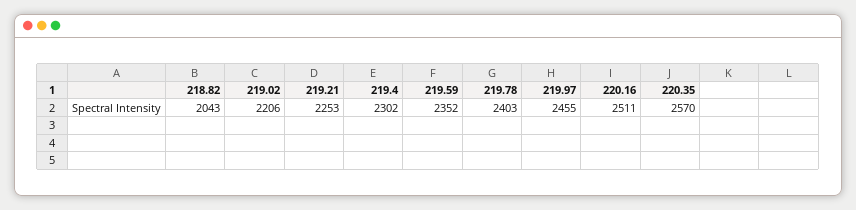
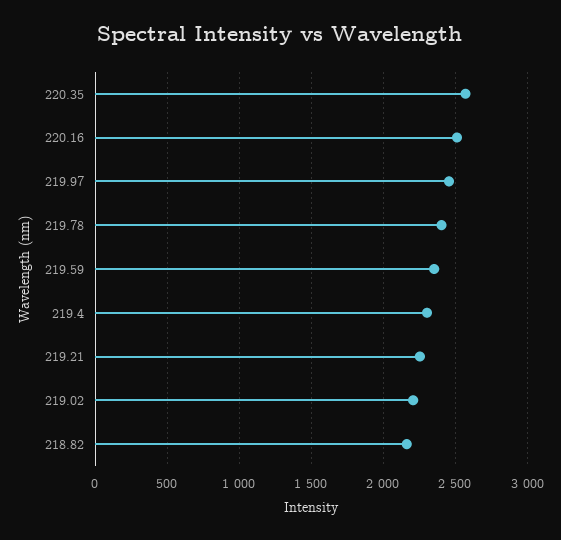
218.82: 2043 -> 2150

